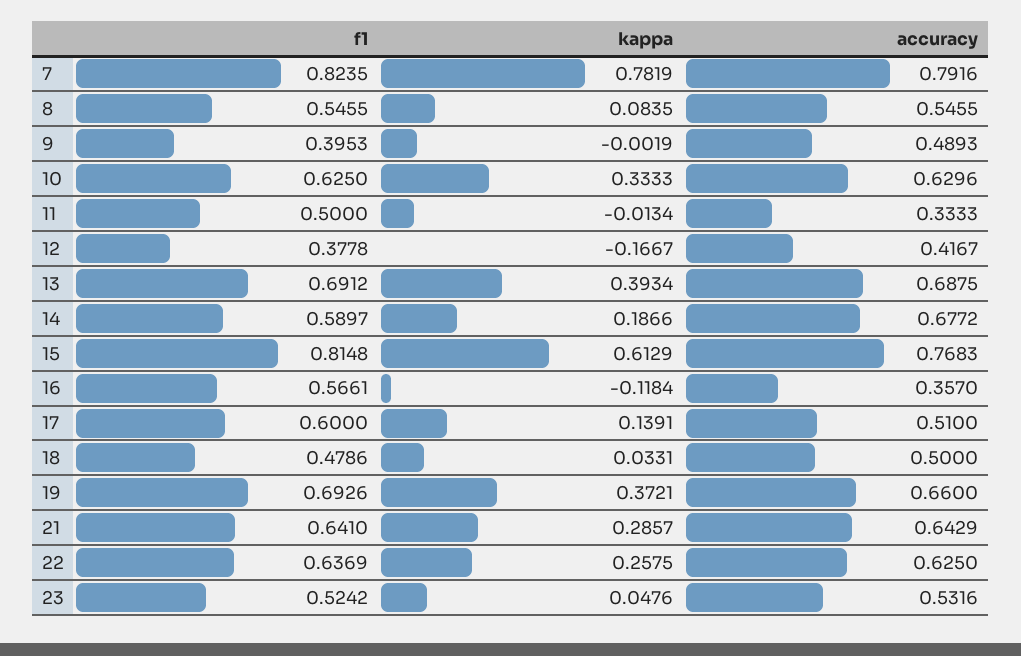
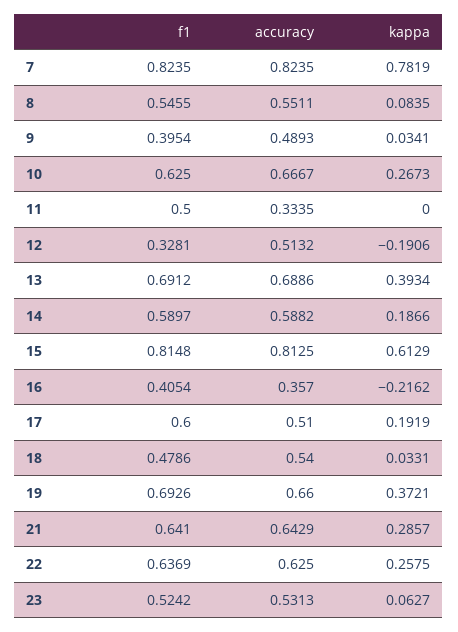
accuracy, 7: 0.7916 -> 0.8235
accuracy, 8: 0.5455 -> 0.5511
f1, 9: 0.3953 -> 0.3954
kappa, 9: -0.0019 -> 0.0341
kappa, 10: 0.3333 -> 0.2673
accuracy, 10: 0.6296 -> 0.6667
kappa, 11: -0.0134 -> 0
accuracy, 11: 0.3333 -> 0.3335
f1, 12: 0.3778 -> 0.3281
kappa, 12: -0.1667 -> -0.1906
accuracy, 12: 0.4167 -> 0.5132
accuracy, 13: 0.6875 -> 0.6886
accuracy, 14: 0.6772 -> 0.5882
accuracy, 15: 0.7683 -> 0.8125
f1, 16: 0.5661 -> 0.4054
kappa, 16: -0.1184 -> -0.2162
kappa, 17: 0.1391 -> 0.1919
accuracy, 18: 0.5 -> 0.54
kappa, 23: 0.0476 -> 0.0627
accuracy, 23: 0.5316 -> 0.5313

